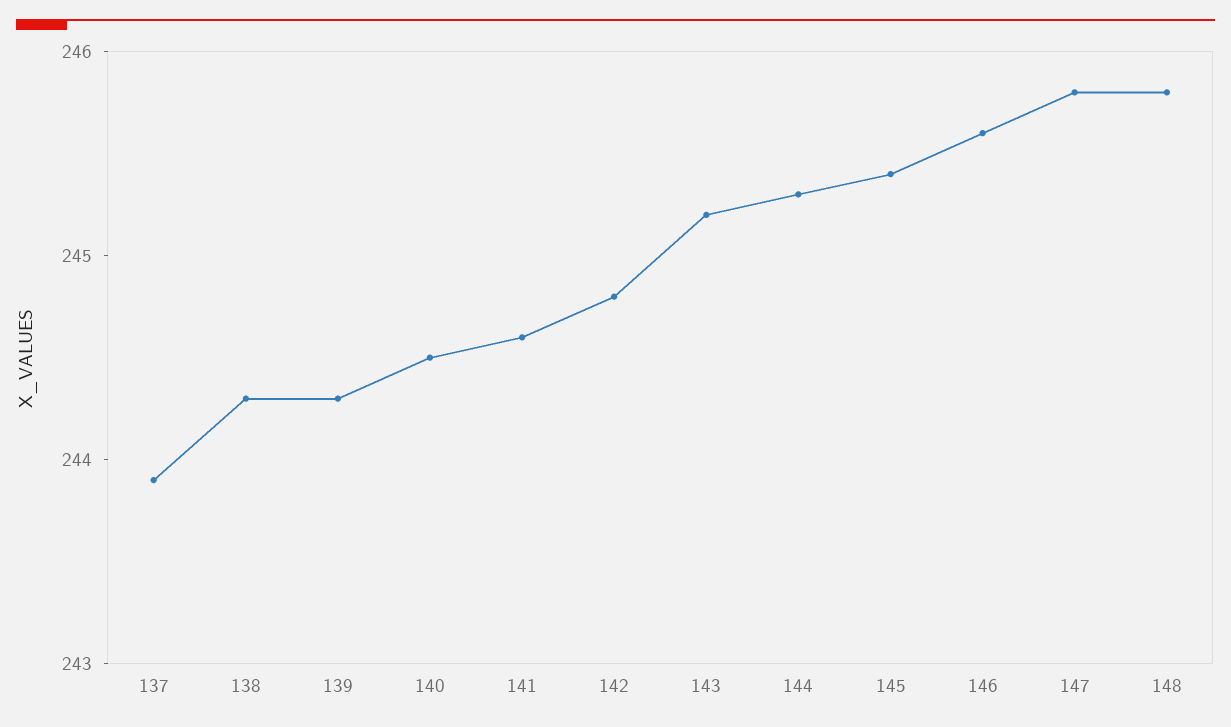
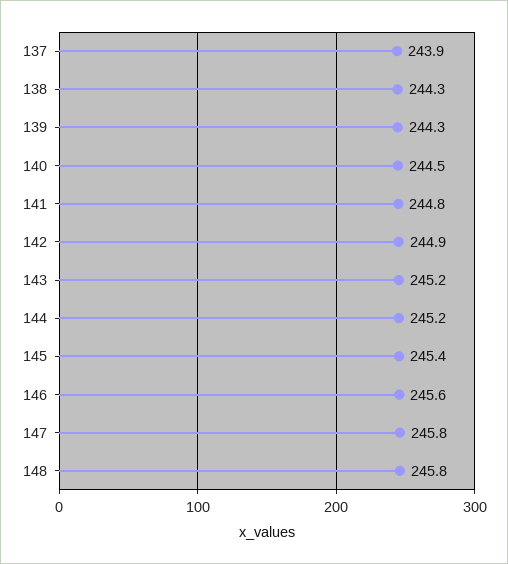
141: 244.6 -> 244.8
142: 244.8 -> 244.9
144: 245.3 -> 245.2

